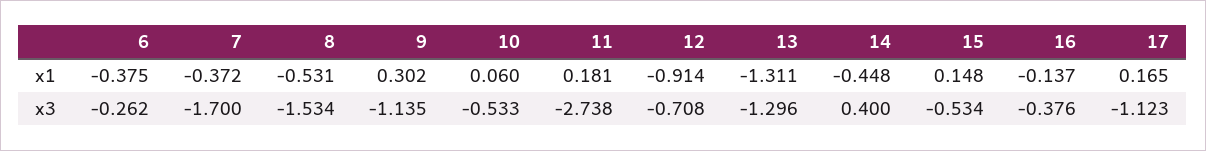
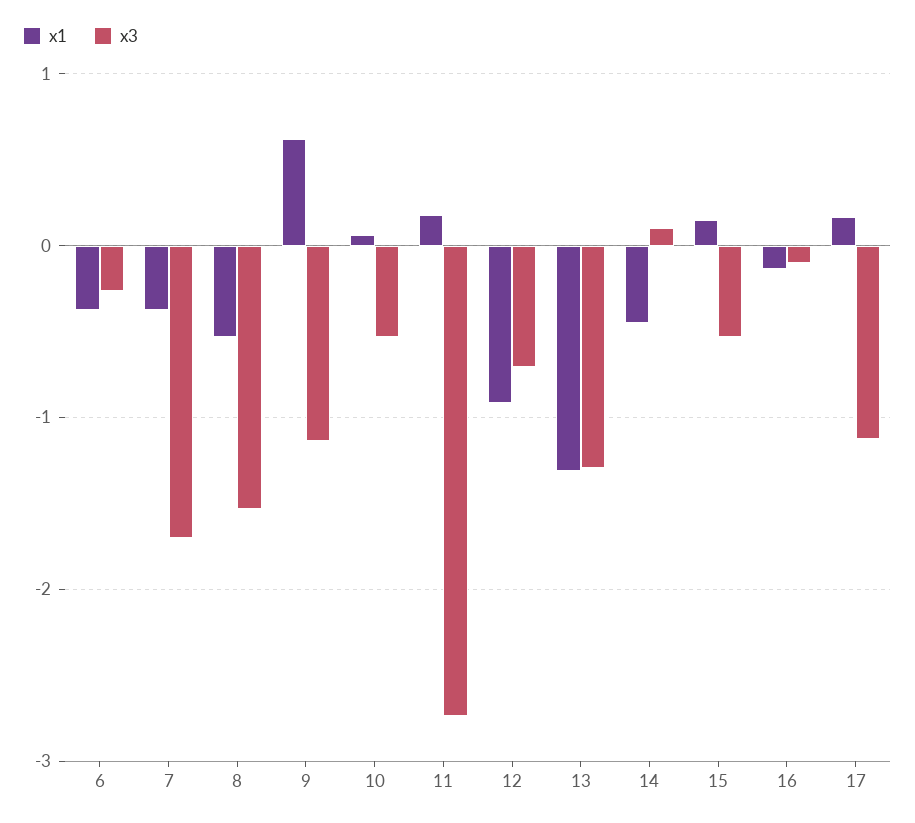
x1, 9: 0.302 -> 0.6
x3, 14: 0.4 -> 0.1
x3, 16: -0.376 -> -0.1

